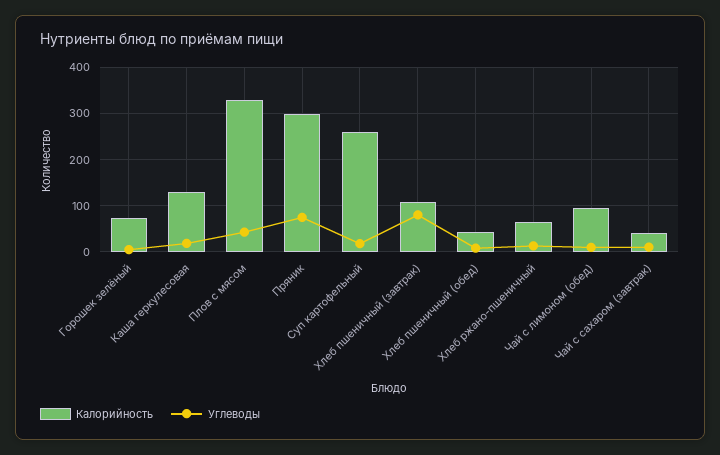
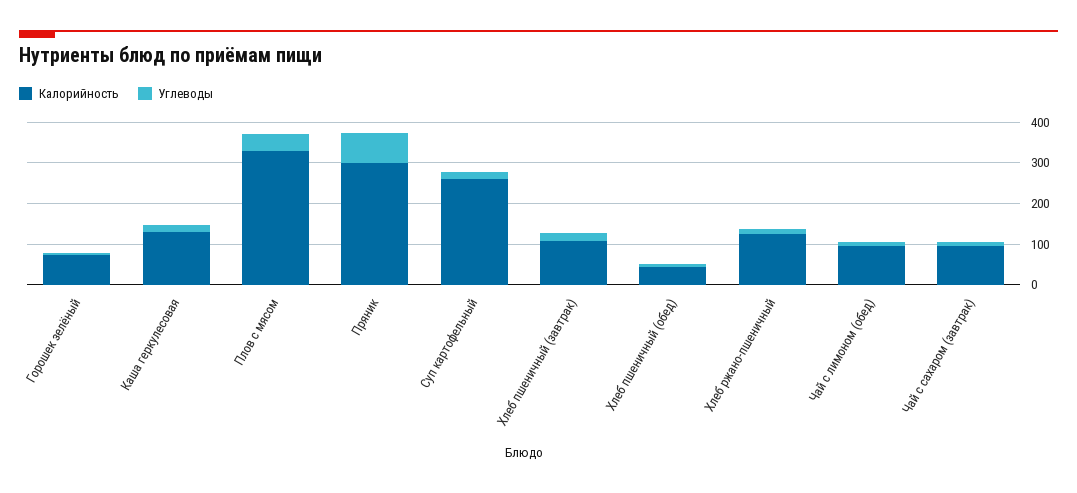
Углеводы, Хлеб пшеничный (завтрак): 80 -> 20
Калорийность, Хлеб ржано-пшеничный: 60 -> 120
Калорийность, Чай с сахаром (завтрак): 40 -> 100

